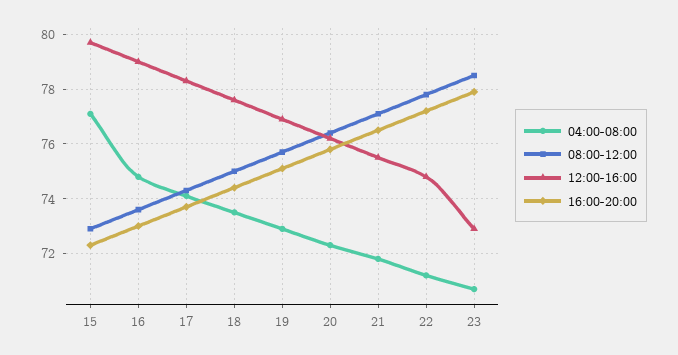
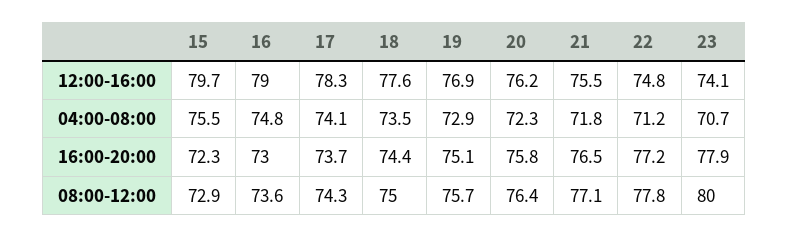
04:00-08:00, 15: 77 -> 75.5
08:00-12:00, 23: 78.5 -> 80
12:00-16:00, 23: 73 -> 74.1

